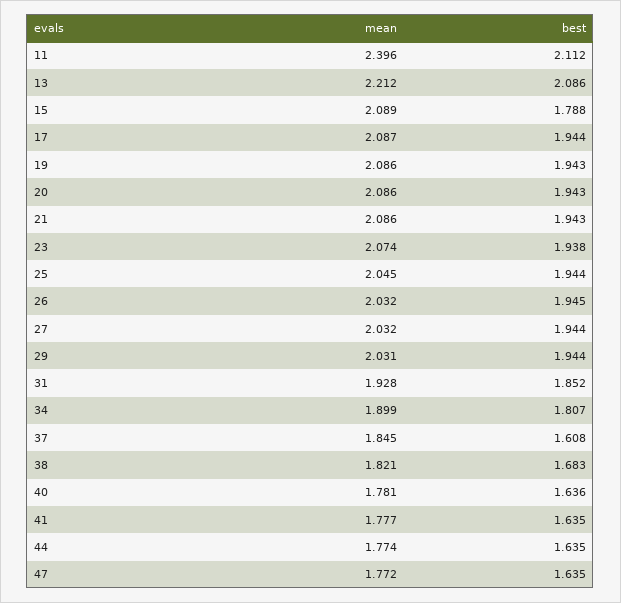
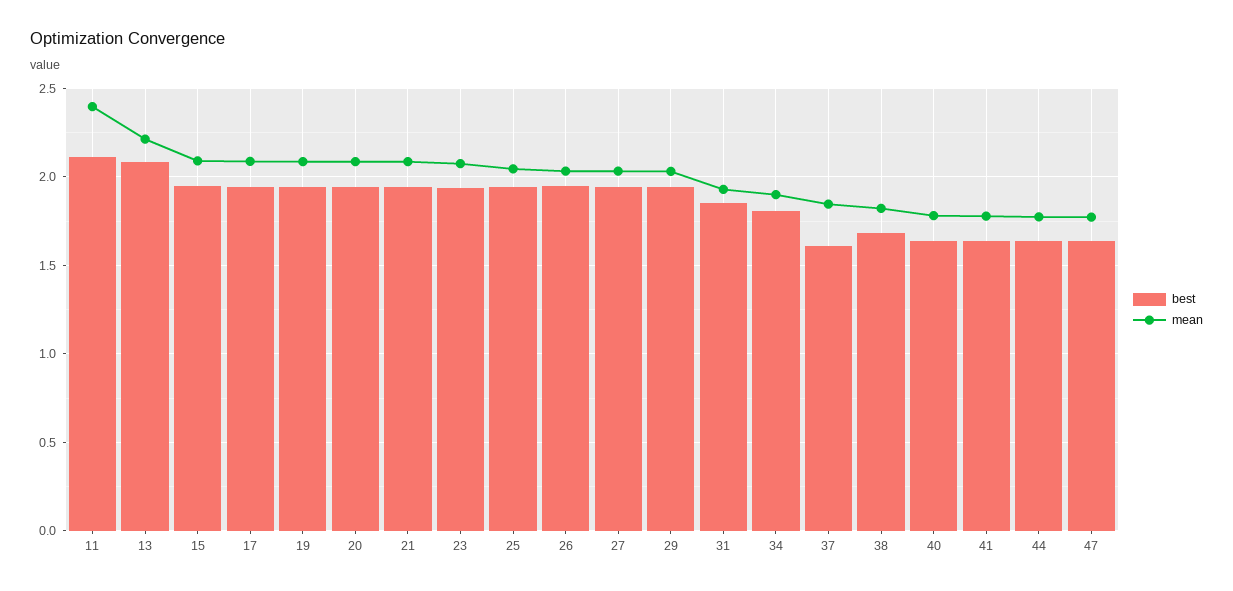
best, 15: 1.788 -> 1.95

